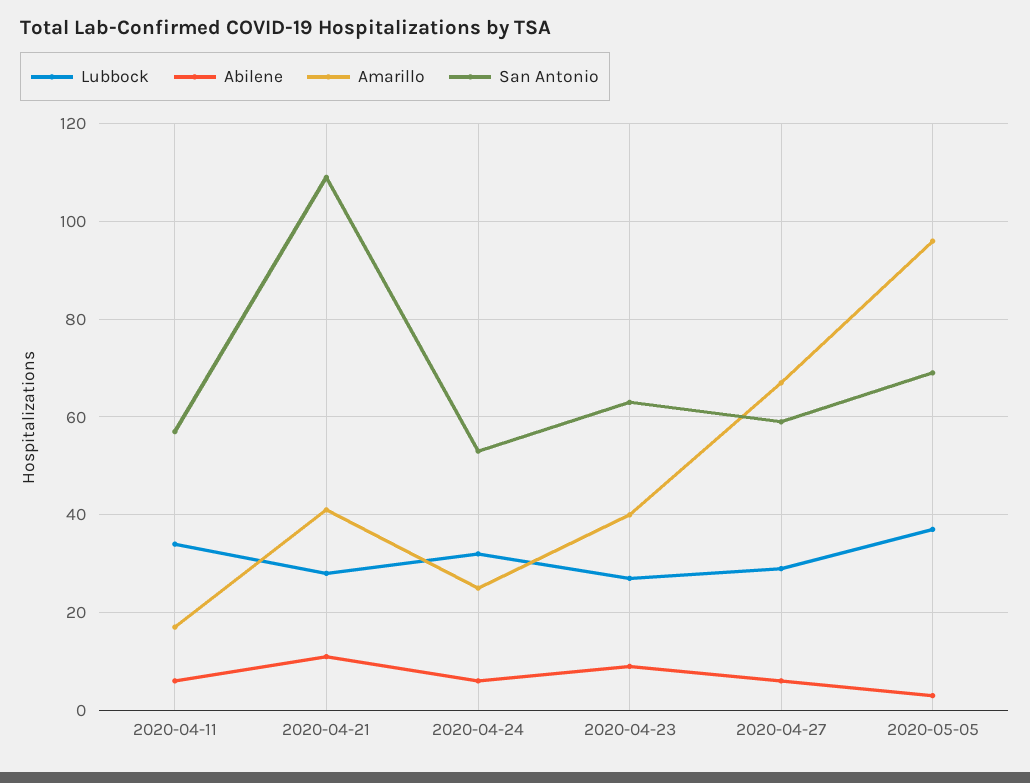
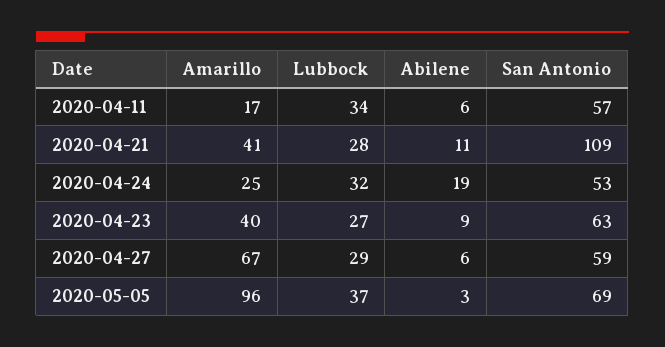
Abilene, 2020-04-24: 5 -> 19

